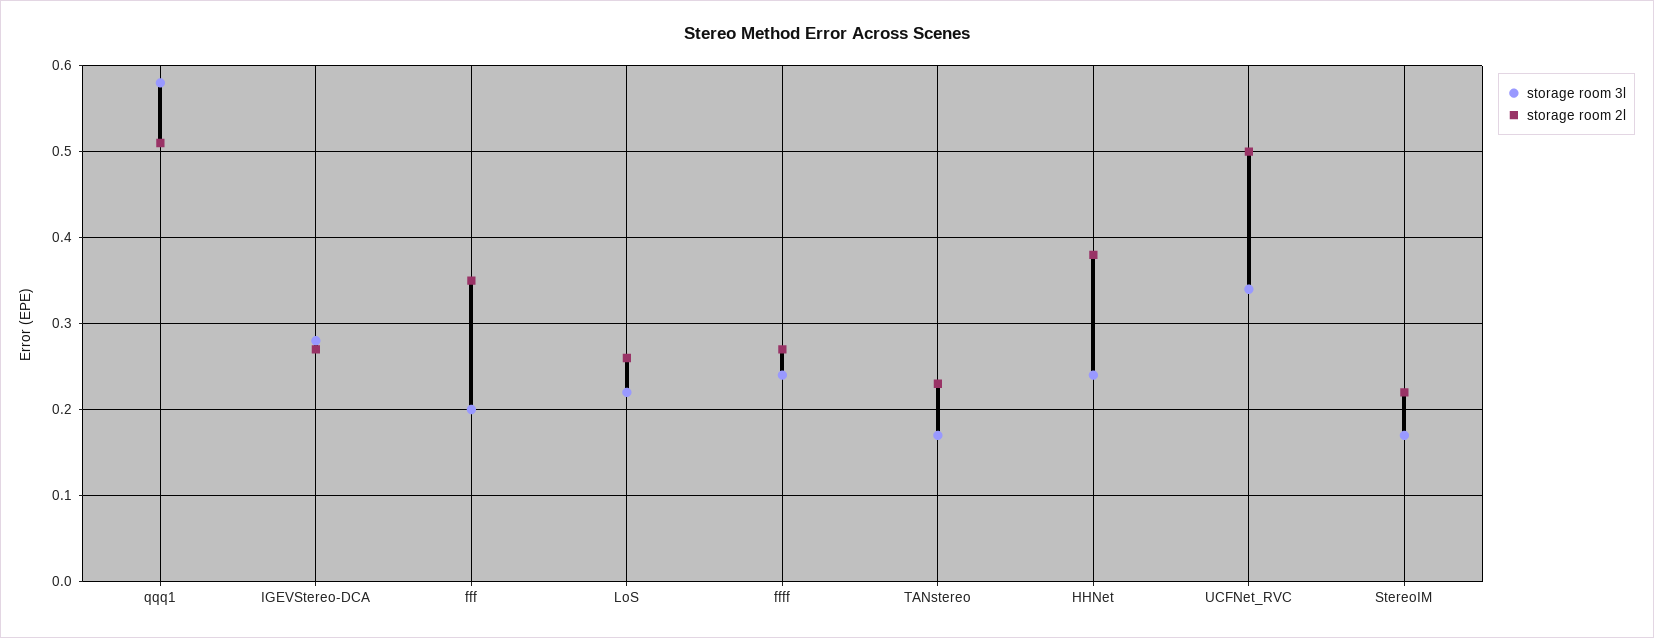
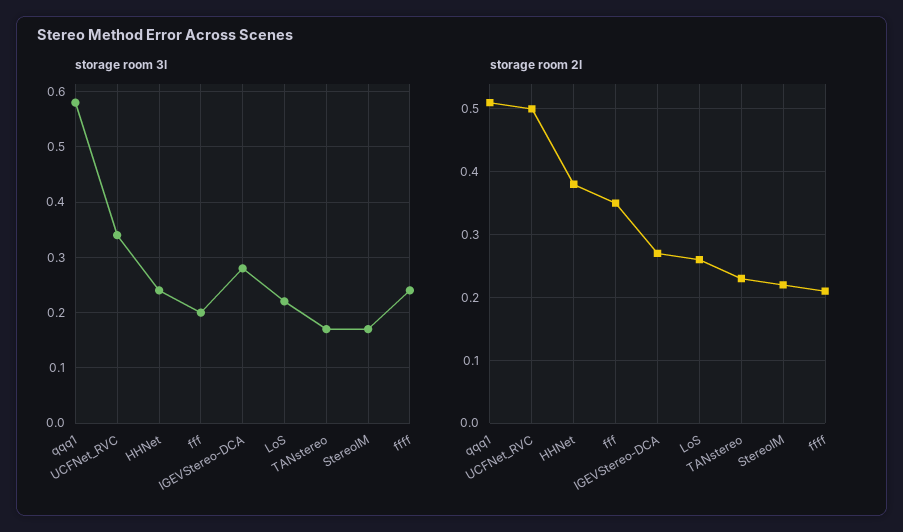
storage room 2l, ffff: 0.27 -> 0.21

